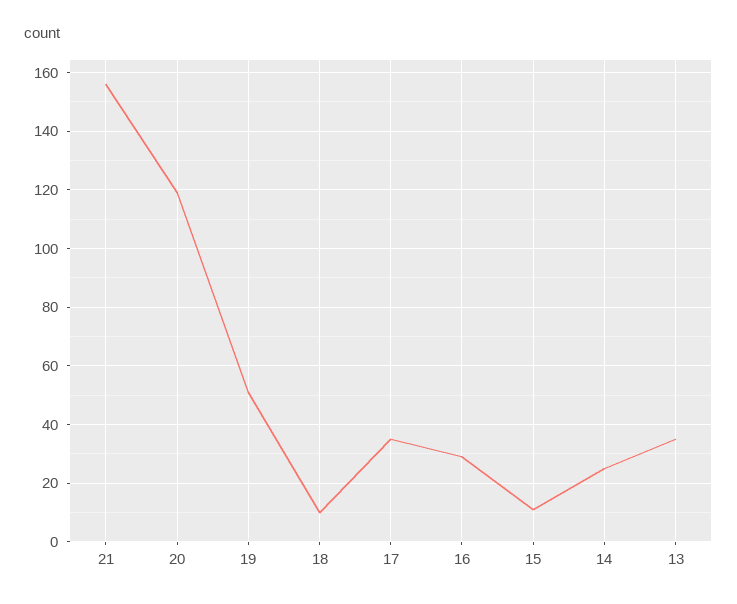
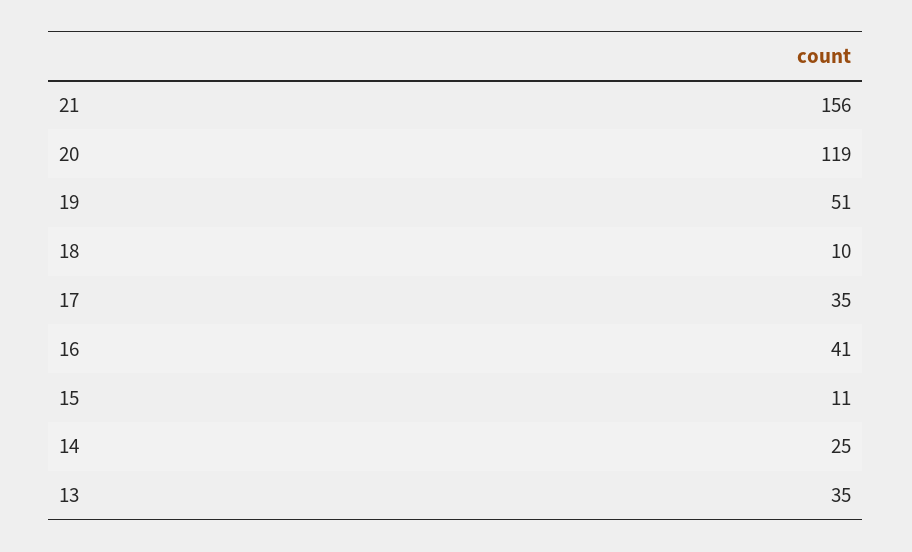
16: 30 -> 41

